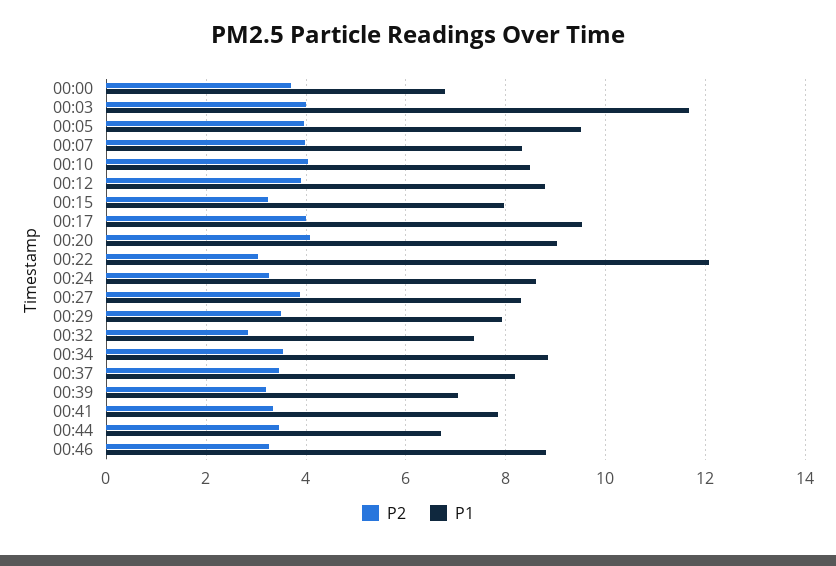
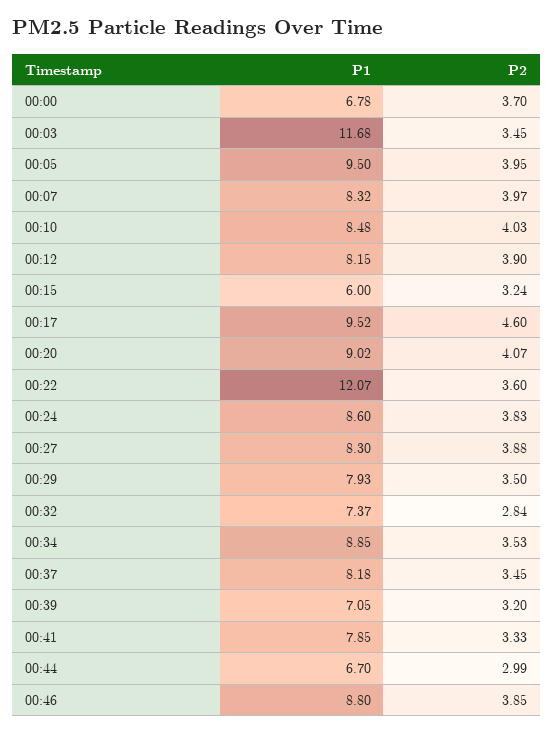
P2, 00:03: 4 -> 3.45
P1, 00:12: 8.8 -> 8.15
P1, 00:15: 8 -> 6
P2, 00:17: 4 -> 4.6
P2, 00:22: 3 -> 3.6
P2, 00:24: 3.2 -> 3.83
P2, 00:44: 3.4 -> 2.99
P2, 00:46: 3.2 -> 3.85

